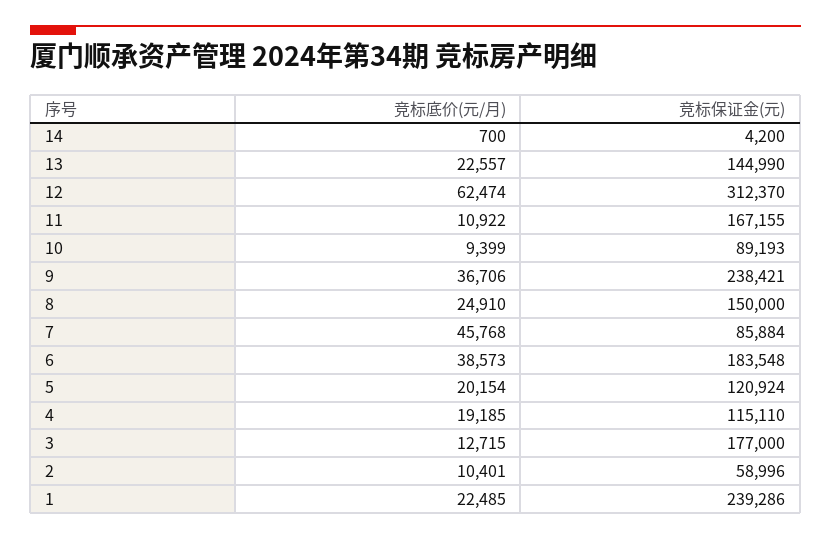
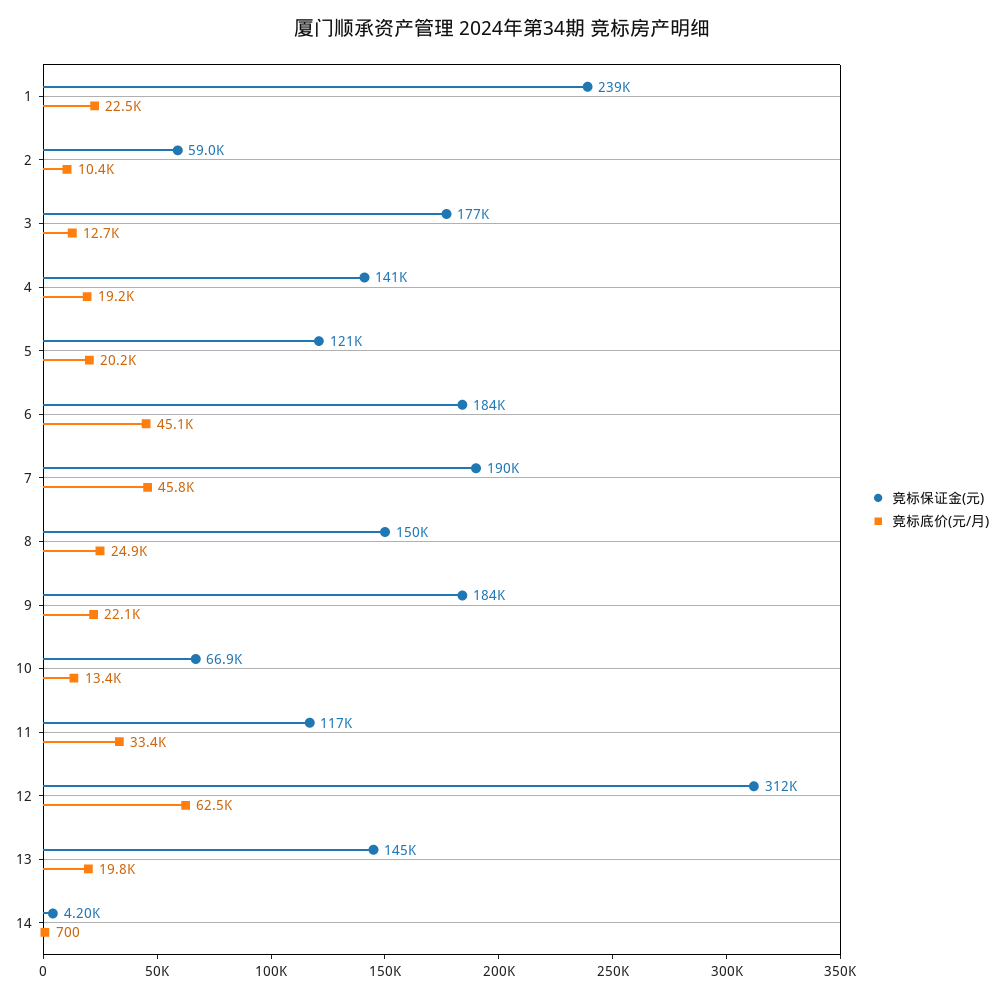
竞标底价(元/月), 13: 22557 -> 19800
竞标底价(元/月), 11: 10922 -> 33400
竞标保证金(元), 11: 167155 -> 117000
竞标底价(元/月), 10: 9399 -> 13400
竞标保证金(元), 10: 89193 -> 66900
竞标底价(元/月), 9: 36706 -> 22100
竞标保证金(元), 9: 238421 -> 184000
竞标保证金(元), 7: 85884 -> 190000
竞标底价(元/月), 6: 38573 -> 45100
竞标保证金(元), 4: 115110 -> 141000

